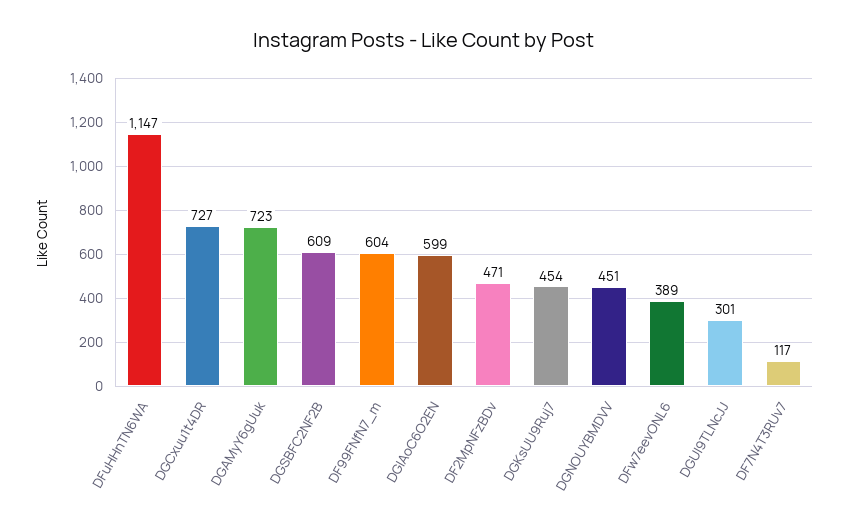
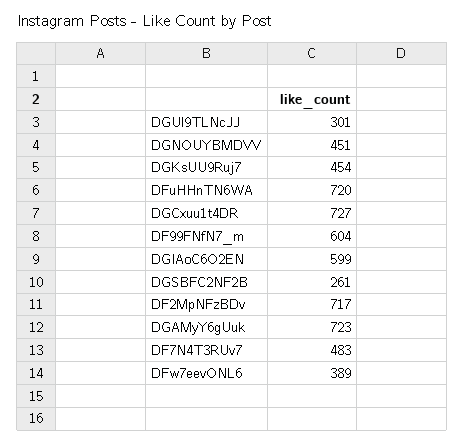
DFuHHnTN6WA: 1147 -> 720
DGSBFC2NF2B: 609 -> 261
DF2MpNFzBDv: 471 -> 717
DF7N4T3RUv7: 117 -> 483

